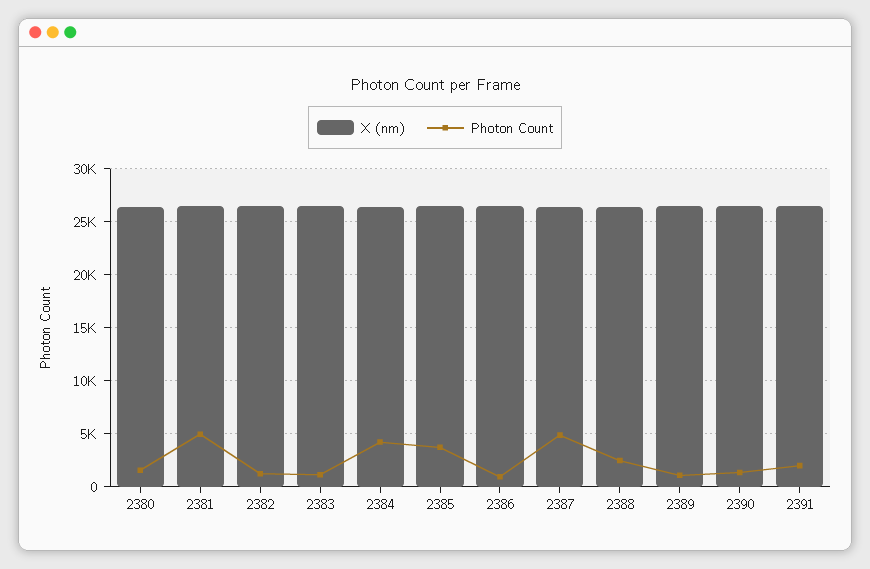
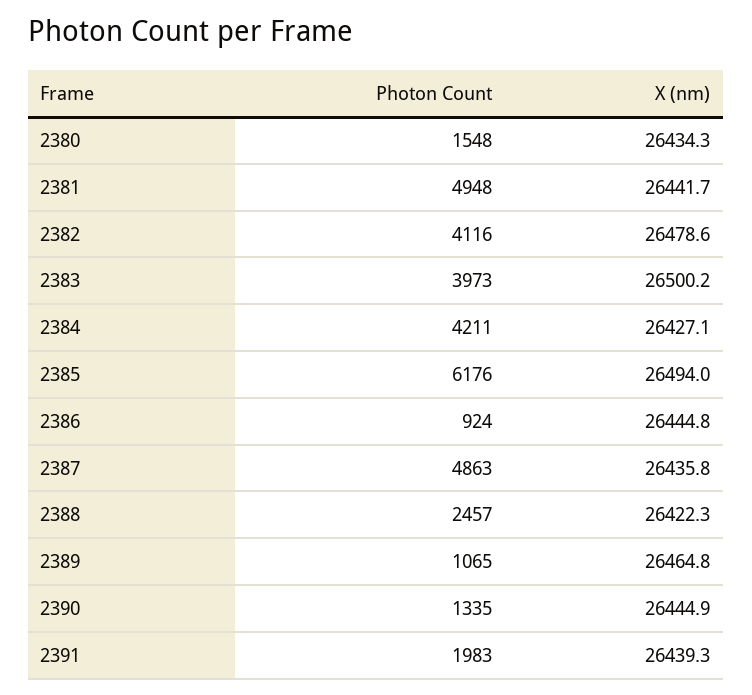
Photon Count, 2382: 1000 -> 4116
Photon Count, 2383: 1000 -> 3973
Photon Count, 2385: 4000 -> 6176

